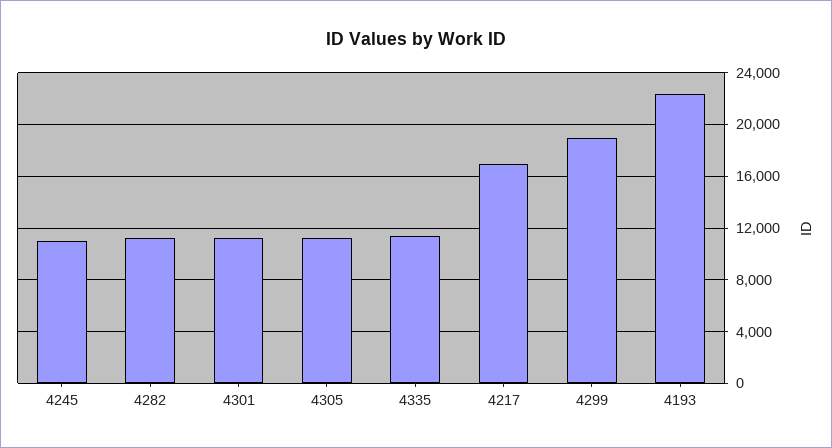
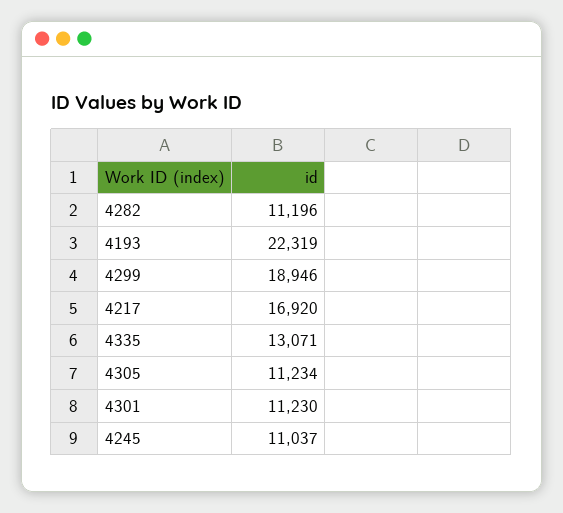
4335: 11500 -> 13071

